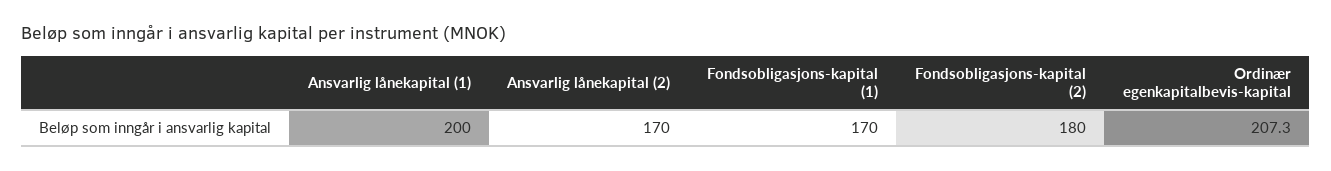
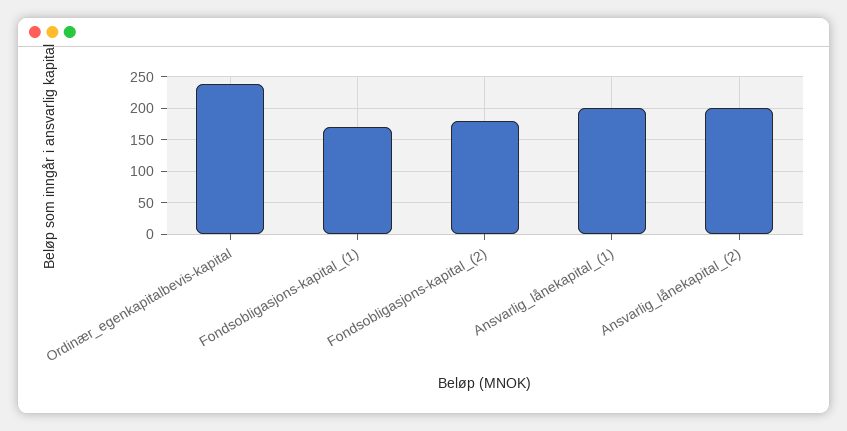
Ansvarlig lånekapital (2): 170 -> 200
Ordinær egenkapitalbevis-kapital: 207.3 -> 240

